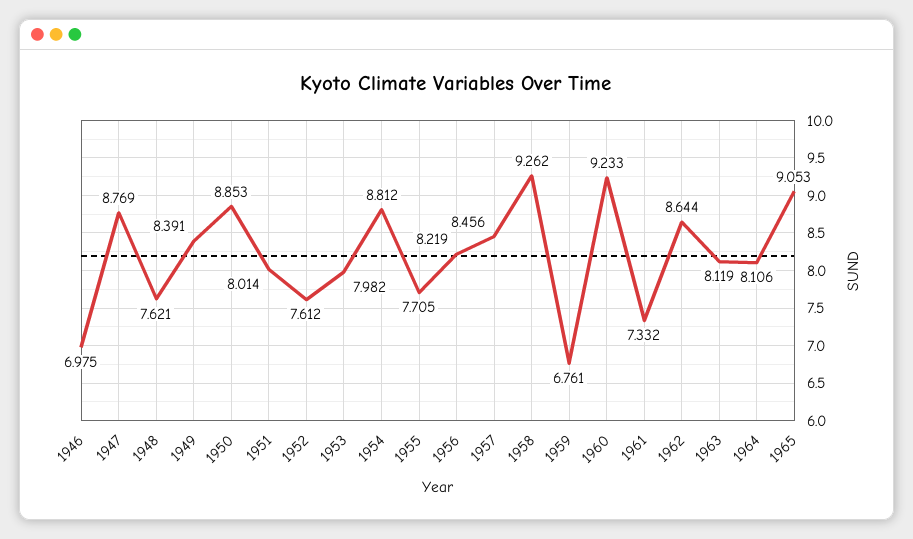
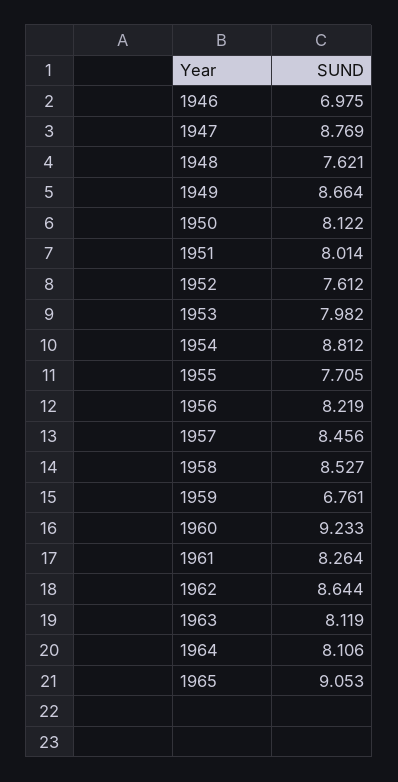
1949: 8.391 -> 8.664
1950: 8.853 -> 8.122
1958: 9.262 -> 8.527
1961: 7.332 -> 8.264

